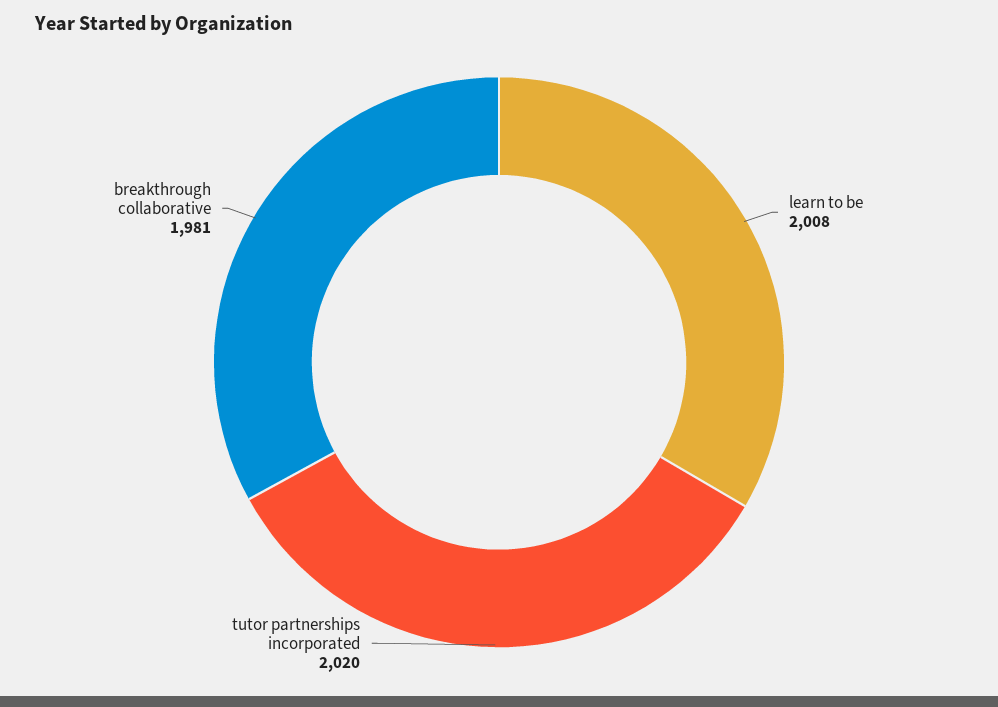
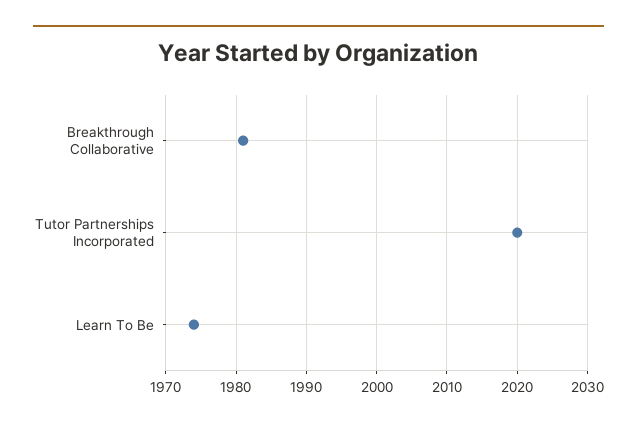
learn to be: 2008 -> 1974

